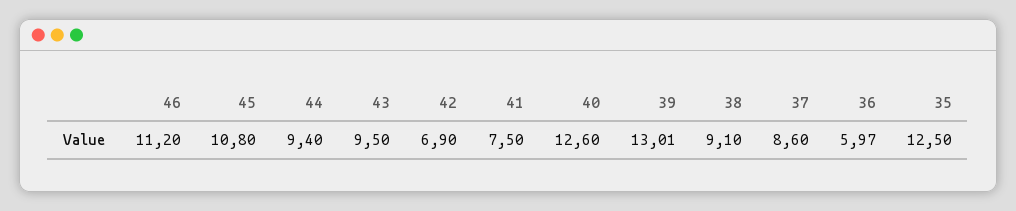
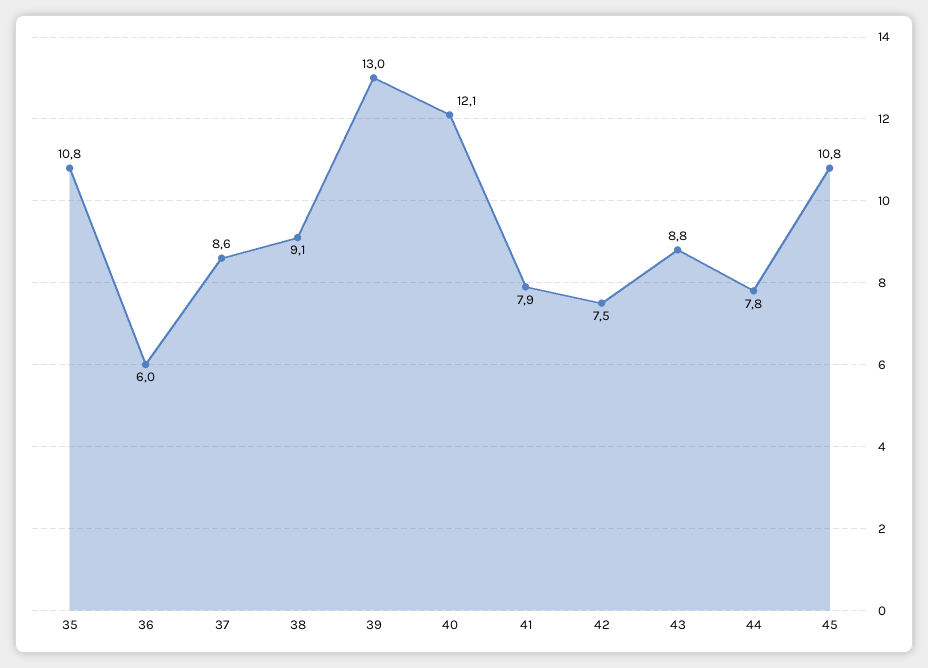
46: 11.2 -> none
44: 9.4 -> 7.8
43: 9.5 -> 8.8
42: 6.9 -> 7.5
41: 7.5 -> 7.9
40: 12.6 -> 12.1
35: 12.5 -> 10.8

